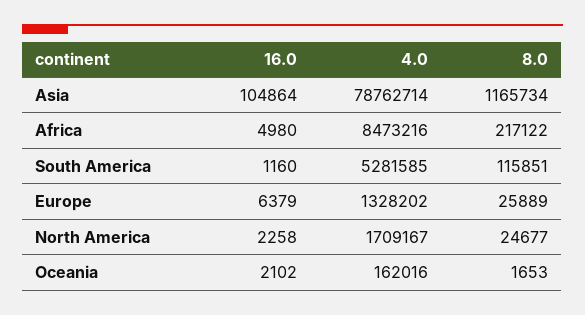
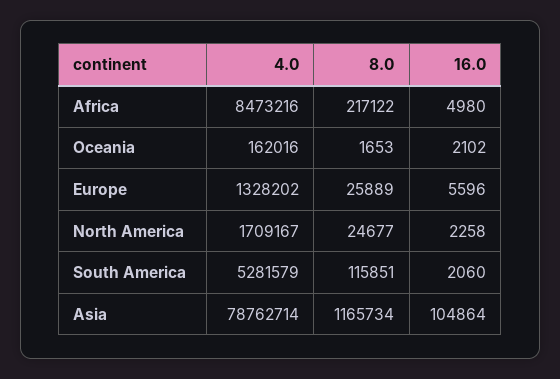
16.0, South America: 1160 -> 2060
4.0, South America: 5281585 -> 5281579
16.0, Europe: 6379 -> 5596

